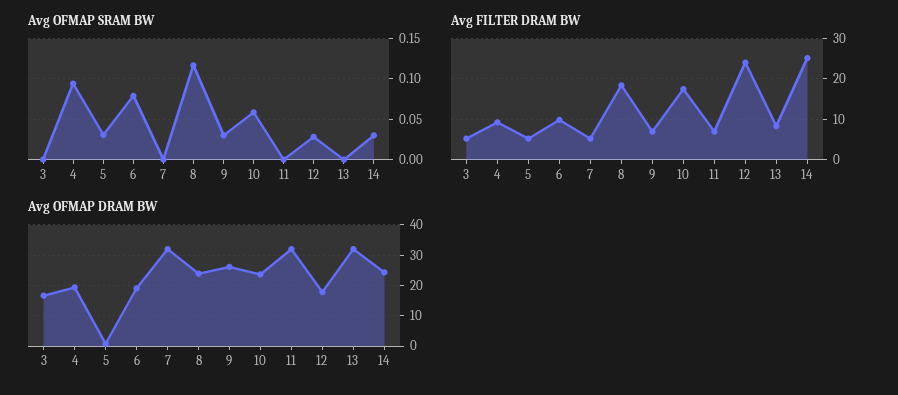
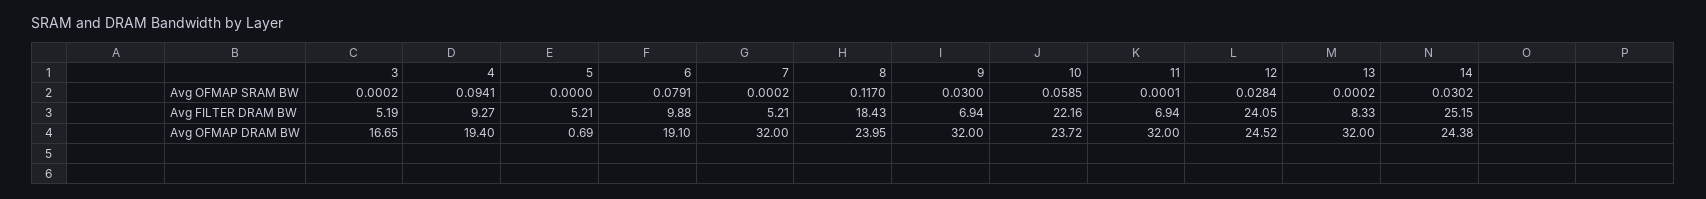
Avg OFMAP SRAM BW, 5: 0.03 -> 0
Avg FILTER DRAM BW, 10: 18 -> 22.16
Avg OFMAP DRAM BW, 9: 26 -> 32
Avg OFMAP DRAM BW, 12: 18 -> 24.52

